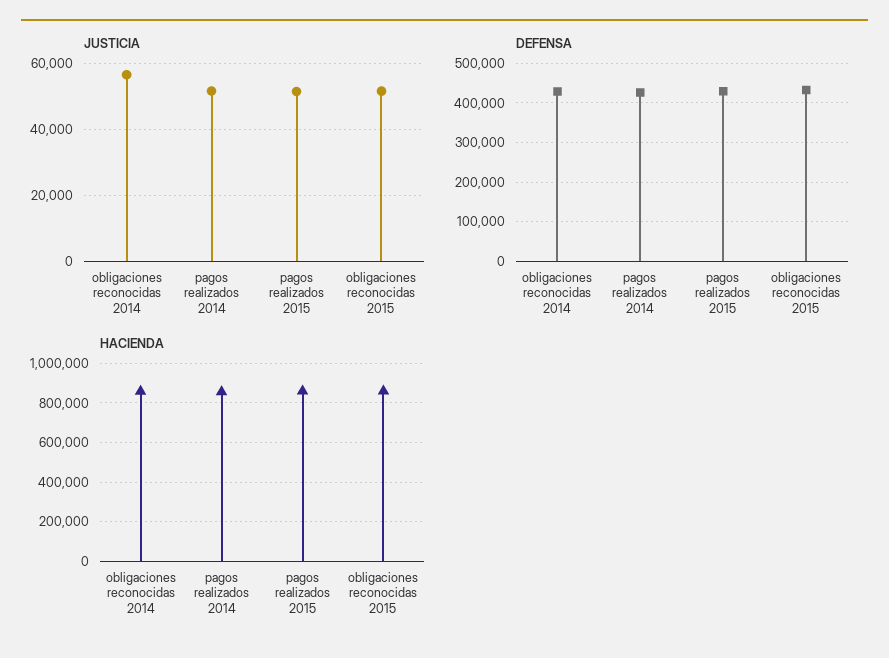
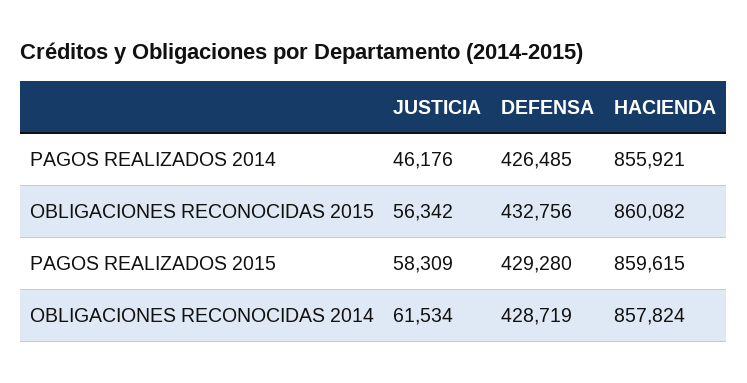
JUSTICIA, obligaciones reconocidas 2014: 56000 -> 61534
JUSTICIA, pagos realizados 2014: 52000 -> 46176
JUSTICIA, pagos realizados 2015: 52000 -> 58309
JUSTICIA, obligaciones reconocidas 2015: 52000 -> 56342

